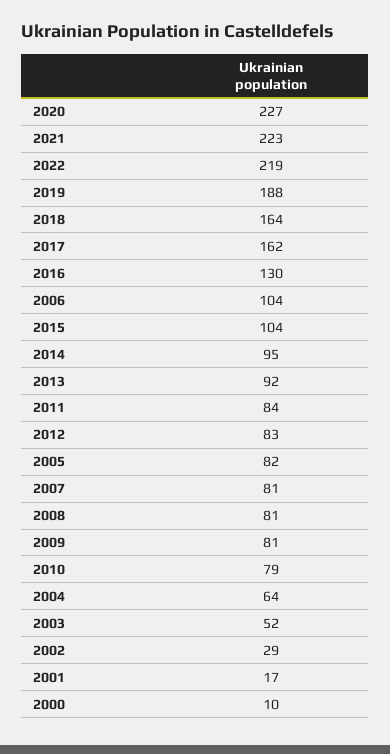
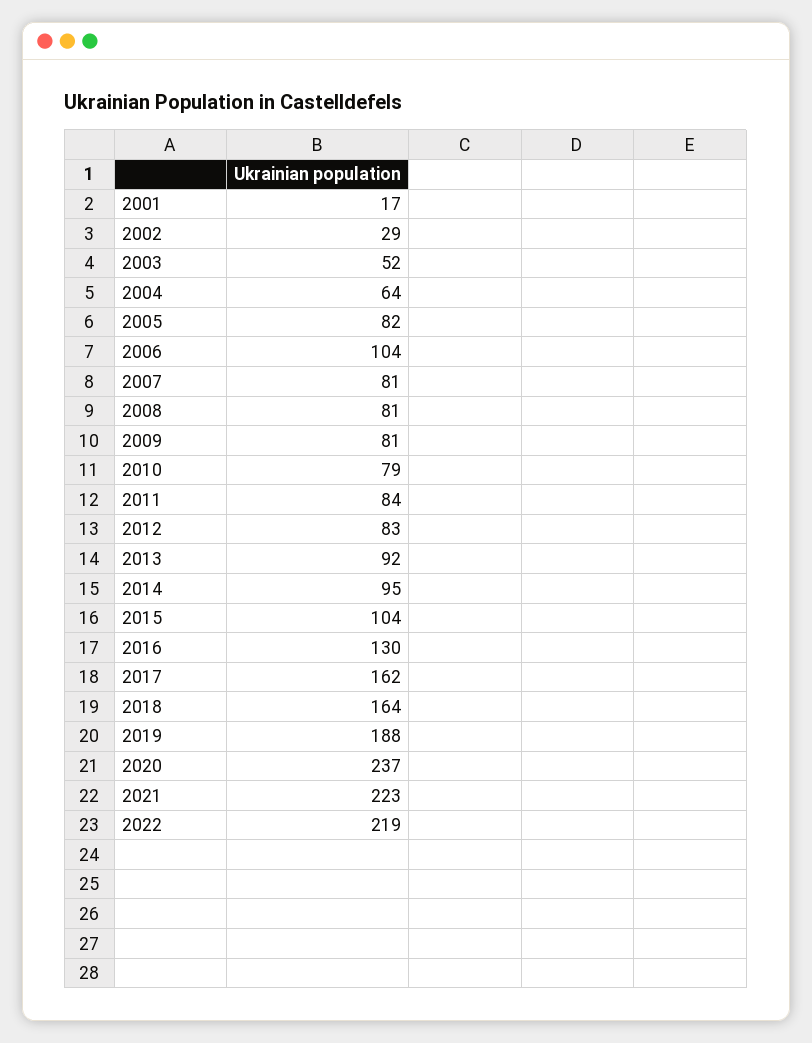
2020: 227 -> 237
2000: 10 -> none

